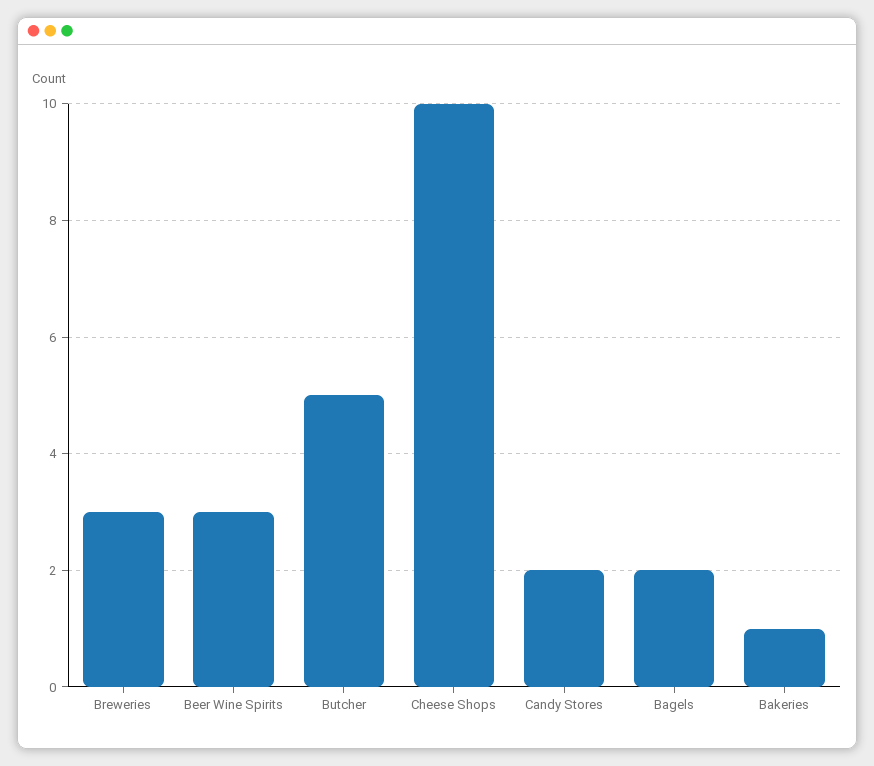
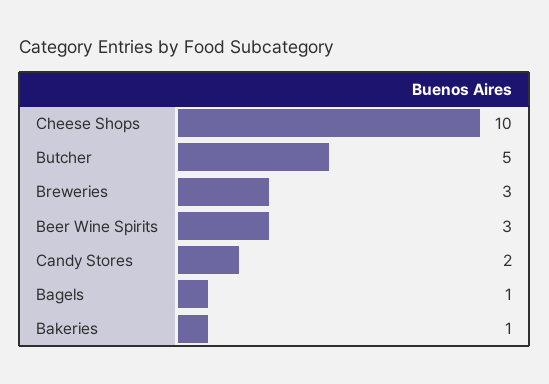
Bagels: 2 -> 1

